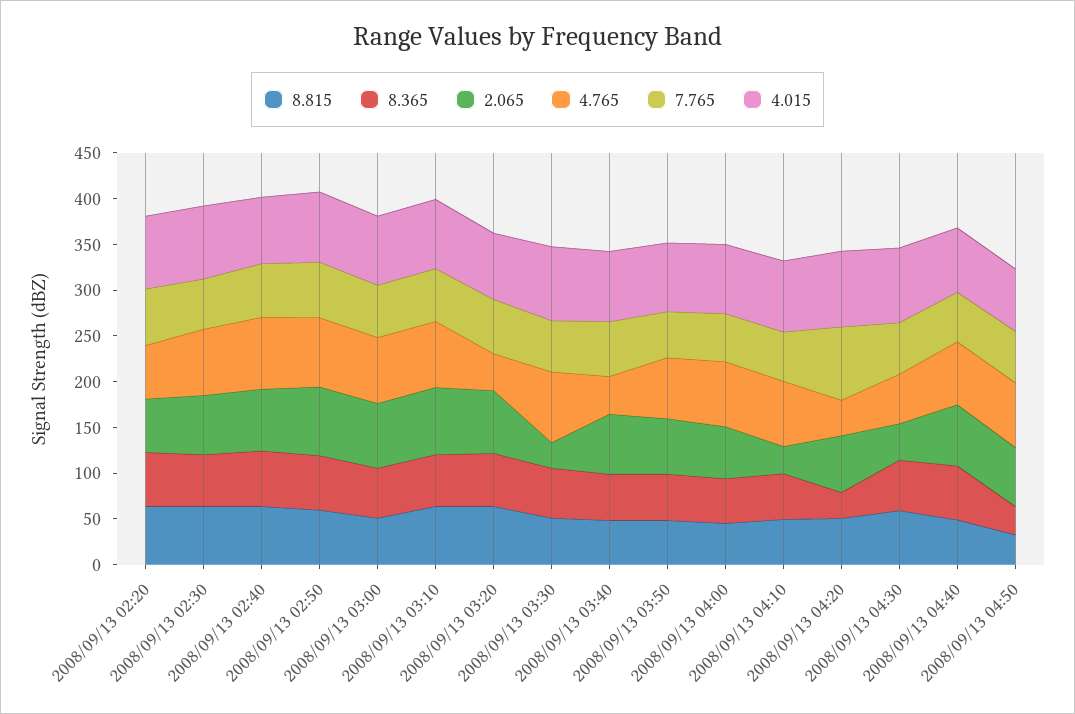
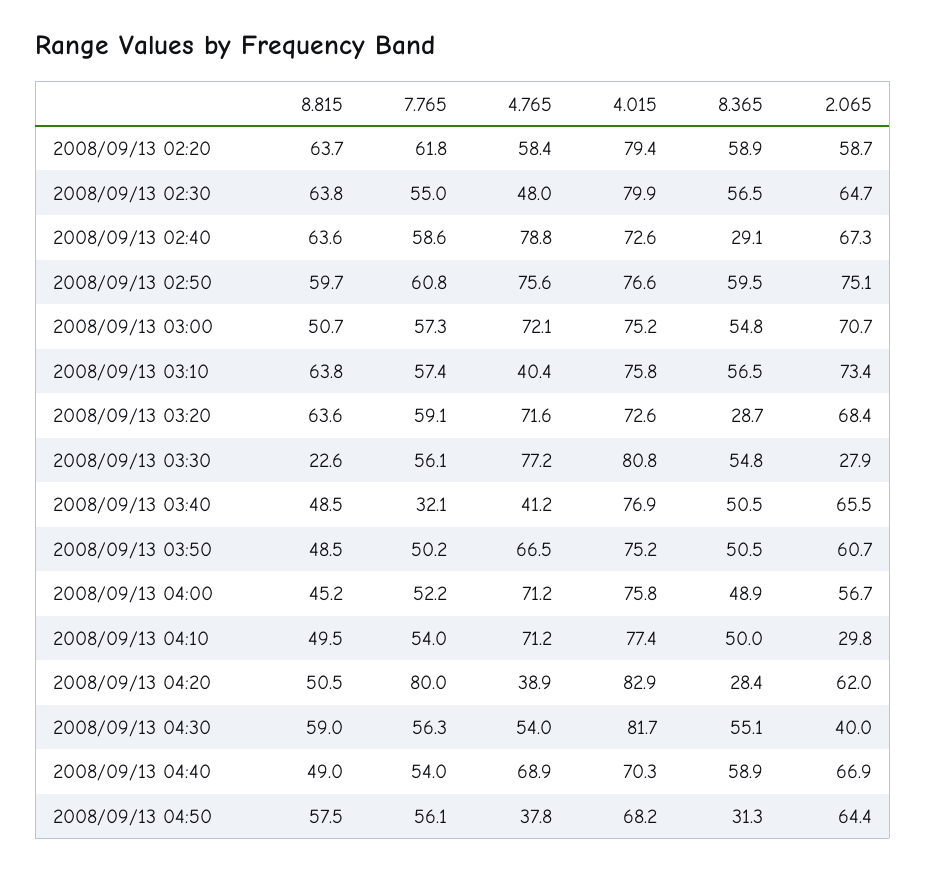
4.765, 2008/09/13 02:30: 70 -> 48
8.365, 2008/09/13 02:40: 60 -> 29.1
4.765, 2008/09/13 03:10: 70 -> 40.4
8.365, 2008/09/13 03:20: 60 -> 28.7
4.765, 2008/09/13 03:20: 40 -> 71.6
8.815, 2008/09/13 03:30: 50 -> 22.6
7.765, 2008/09/13 03:40: 60 -> 32.1
8.815, 2008/09/13 04:50: 30 -> 57.5
4.765, 2008/09/13 04:50: 70 -> 37.8

